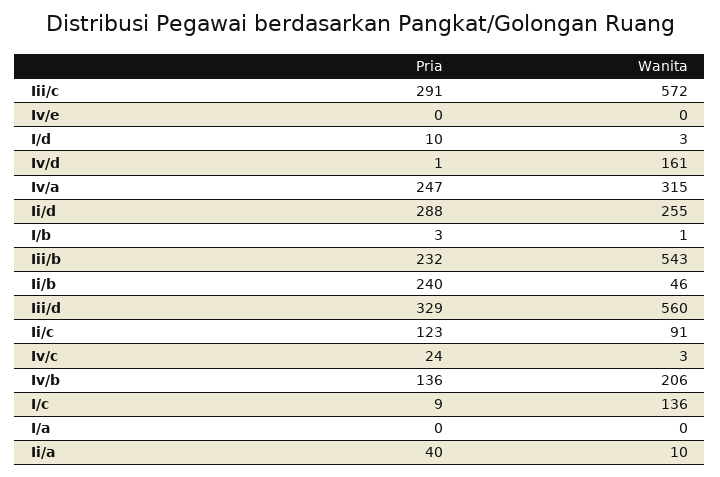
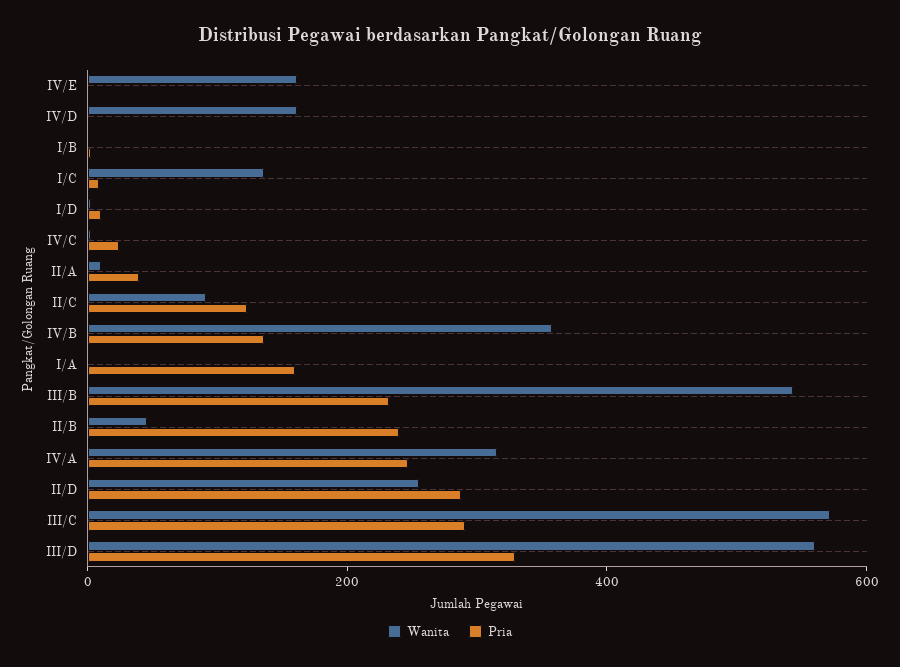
Wanita, Iv/e: 0 -> 150
Wanita, Iv/b: 206 -> 350
Pria, I/a: 0 -> 150

